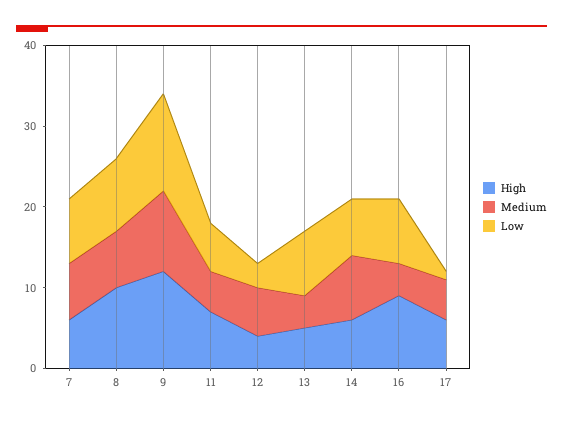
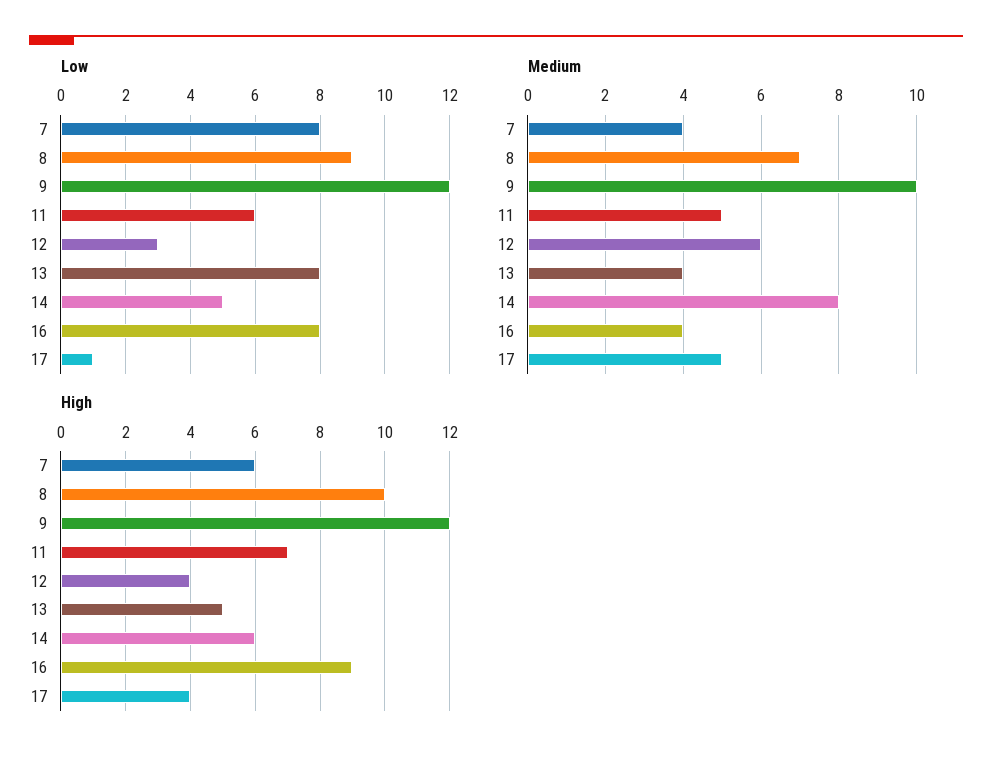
Medium, 7: 7 -> 4
Low, 14: 7 -> 5
High, 17: 6 -> 4

